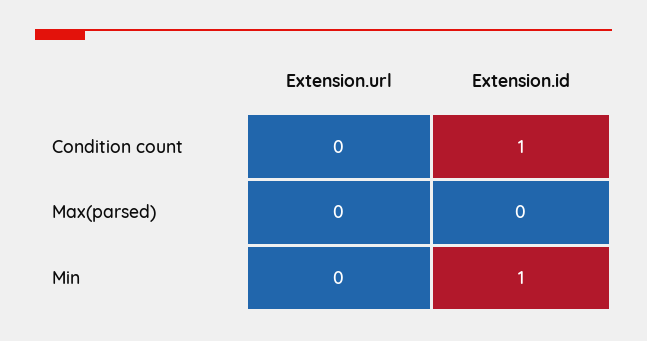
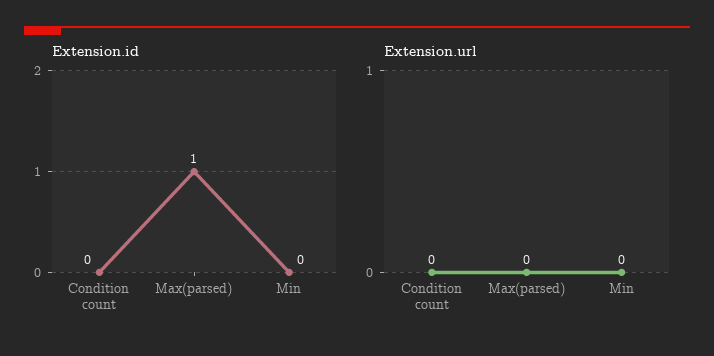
Extension.id, Condition count: 1 -> 0
Extension.id, Max(parsed): 0 -> 1
Extension.id, Min: 1 -> 0

